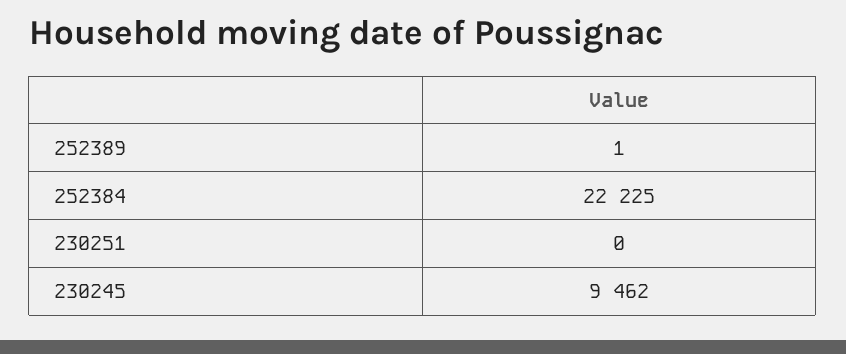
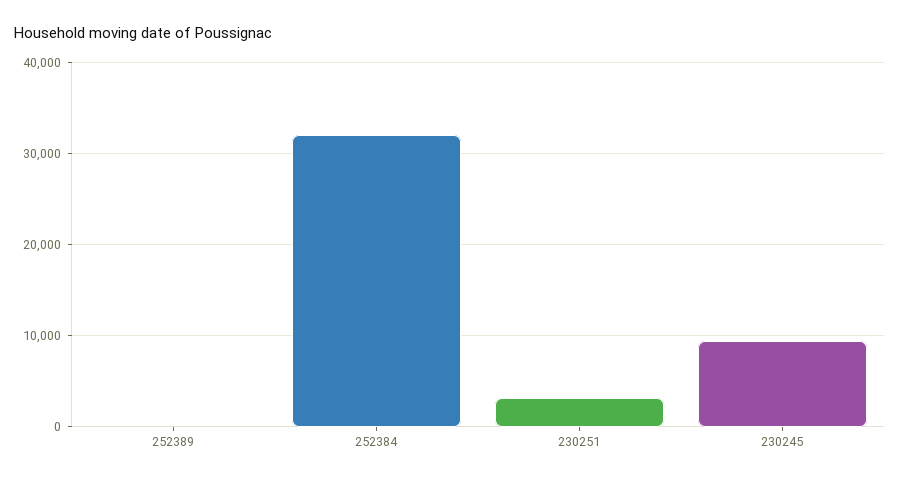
252384: 22225 -> 32000
230251: 0 -> 3000

